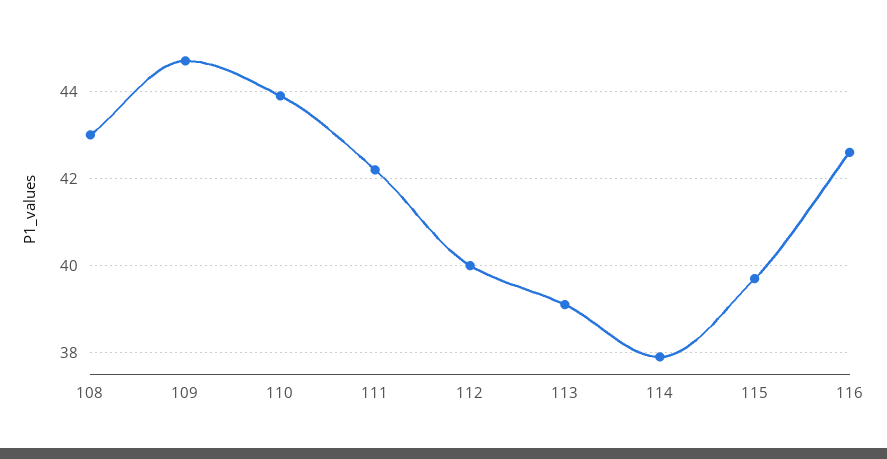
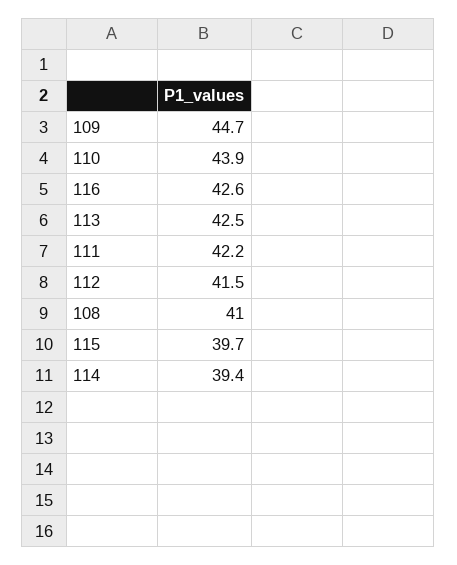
108: 43 -> 41
112: 40 -> 41.5
113: 39 -> 42.5
114: 38 -> 39.4

